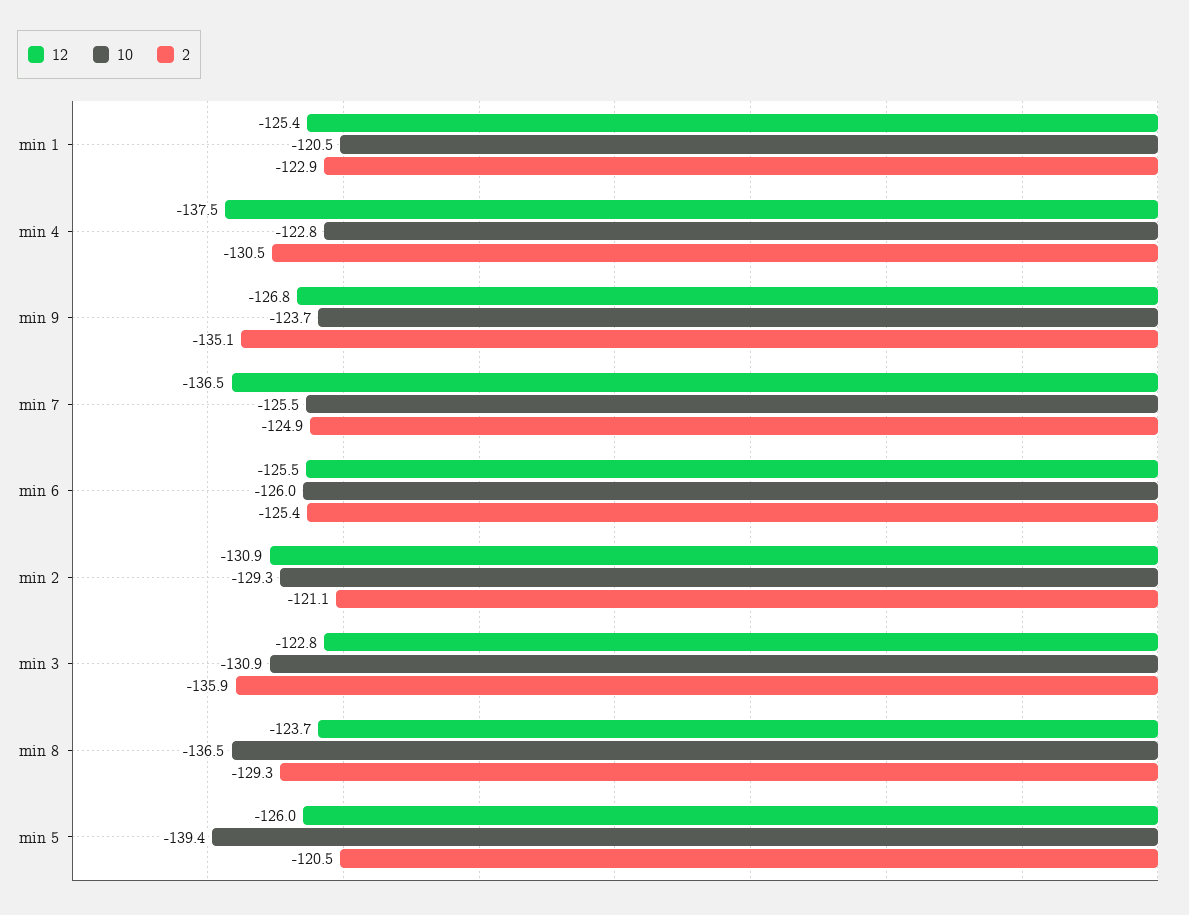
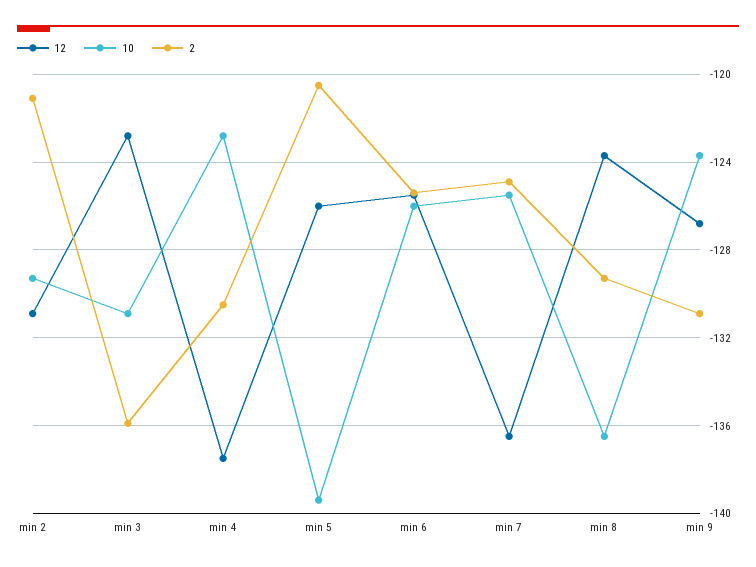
12, min 1: -125.4 -> none
10, min 1: -120.5 -> none
2, min 1: -122.9 -> none
2, min 9: -135.1 -> -131

